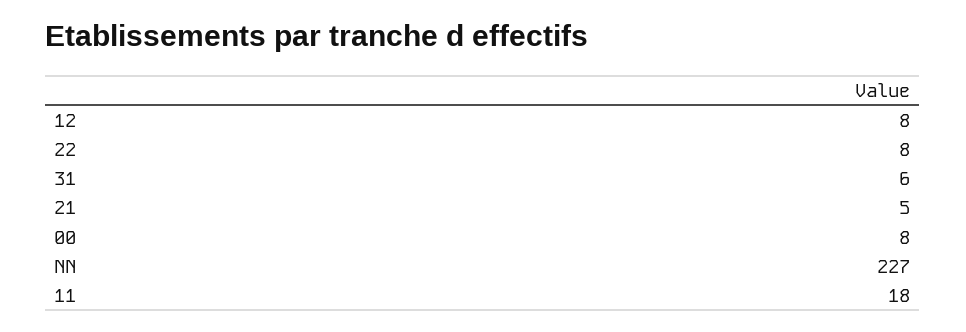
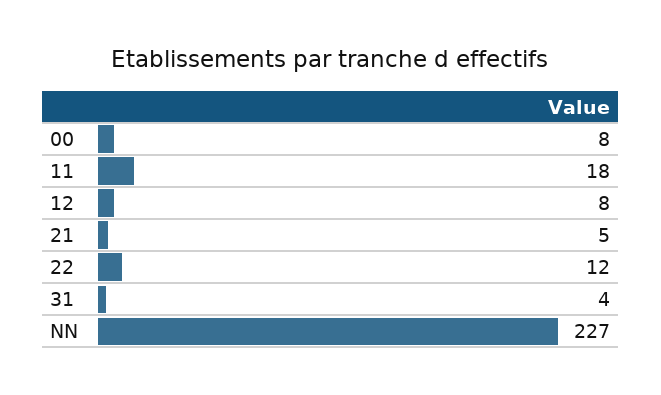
22: 8 -> 12
31: 6 -> 4

